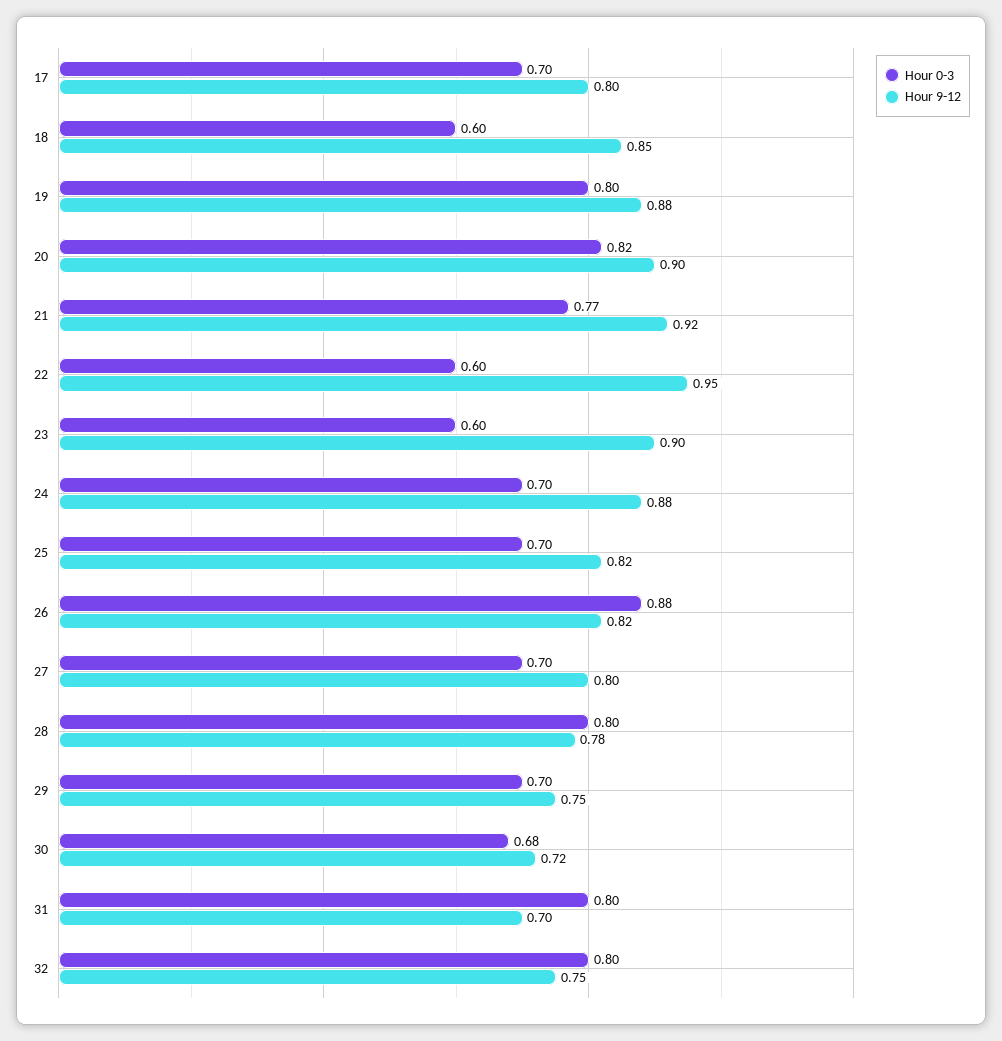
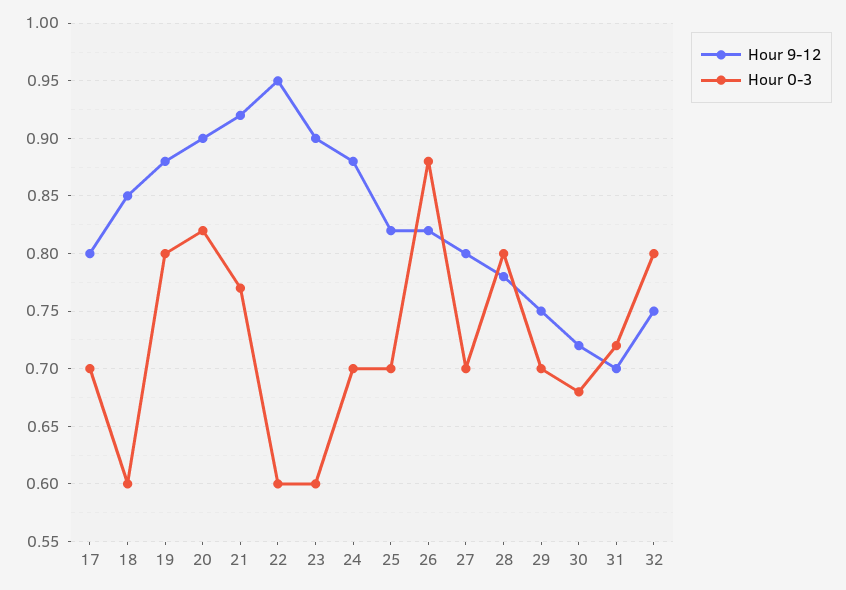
Hour 0-3, 31: 0.8 -> 0.72

